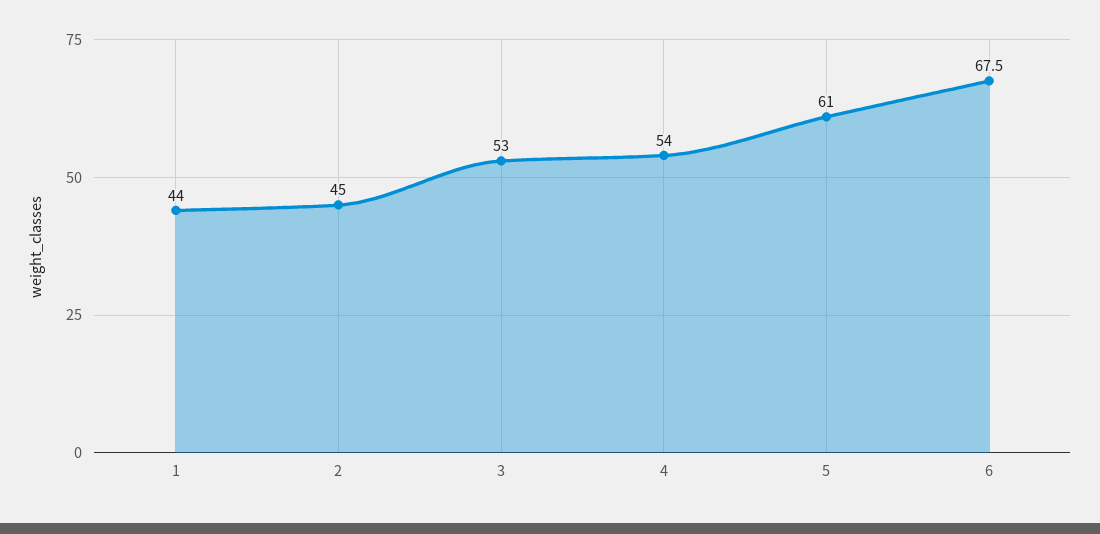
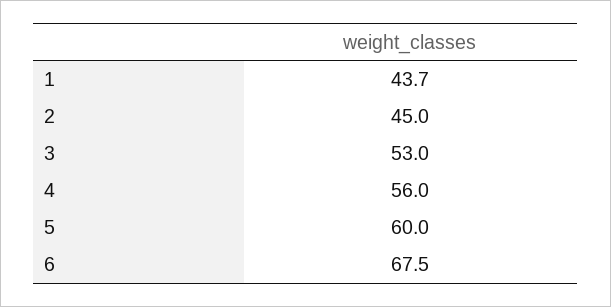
1: 44 -> 43.7
4: 54 -> 56
5: 61 -> 60

